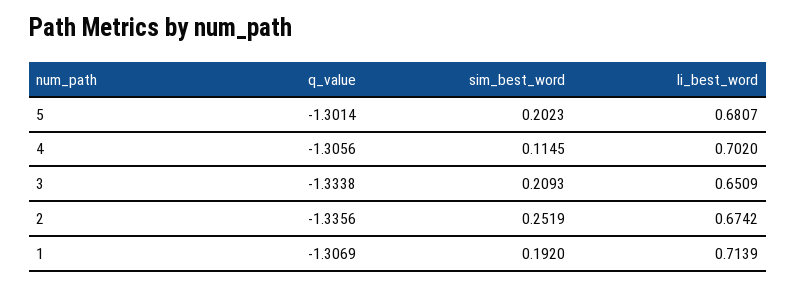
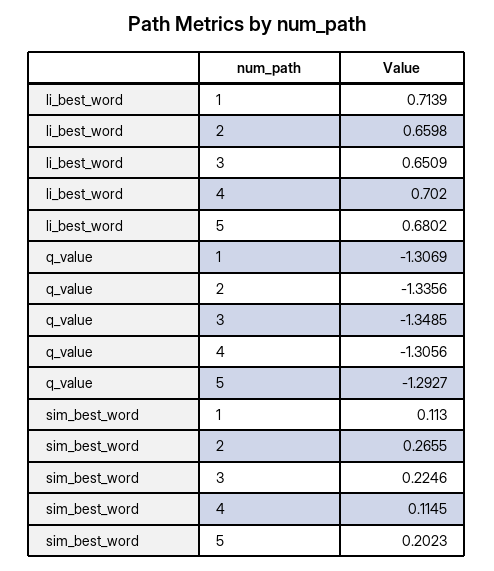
q_value, 5: -1.3014 -> -1.2927
li_best_word, 5: 0.6807 -> 0.6802
q_value, 3: -1.3338 -> -1.3485
sim_best_word, 3: 0.2093 -> 0.2246
sim_best_word, 2: 0.2519 -> 0.2655
li_best_word, 2: 0.6742 -> 0.6598
sim_best_word, 1: 0.192 -> 0.113

